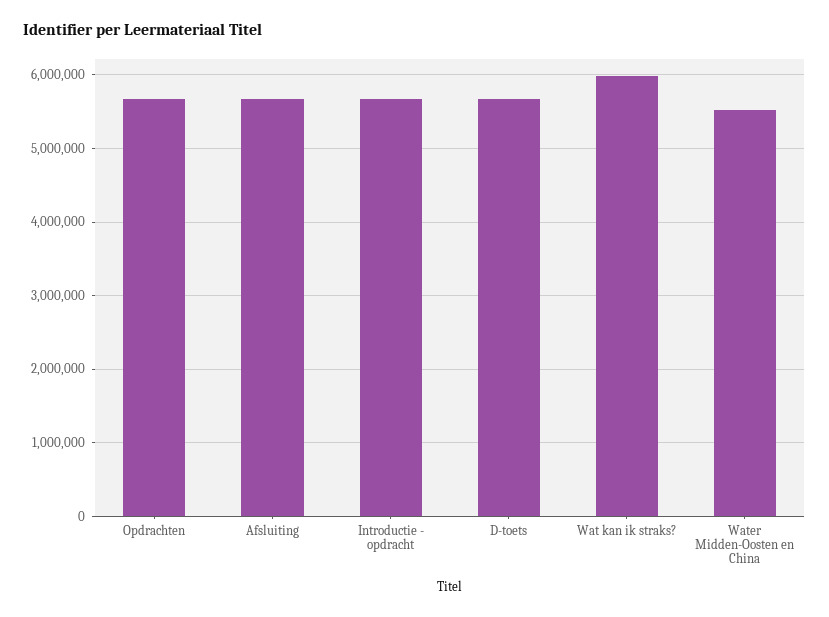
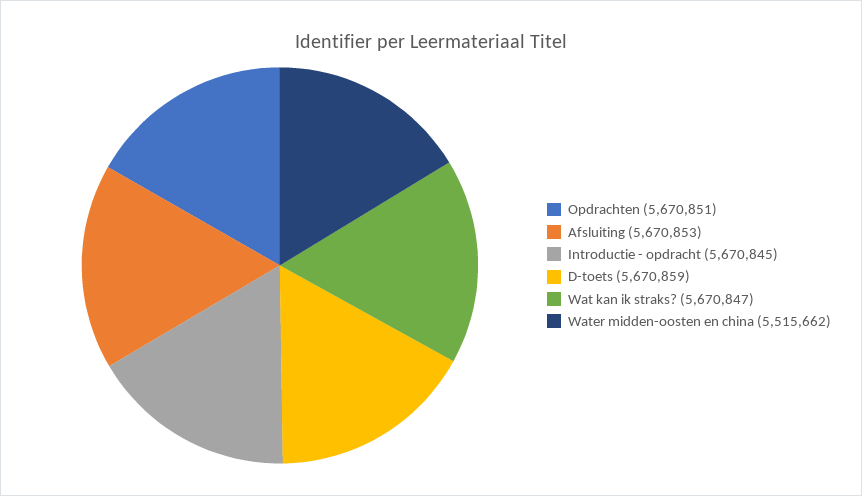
Wat kan ik straks?: 6000000 -> 5670847

